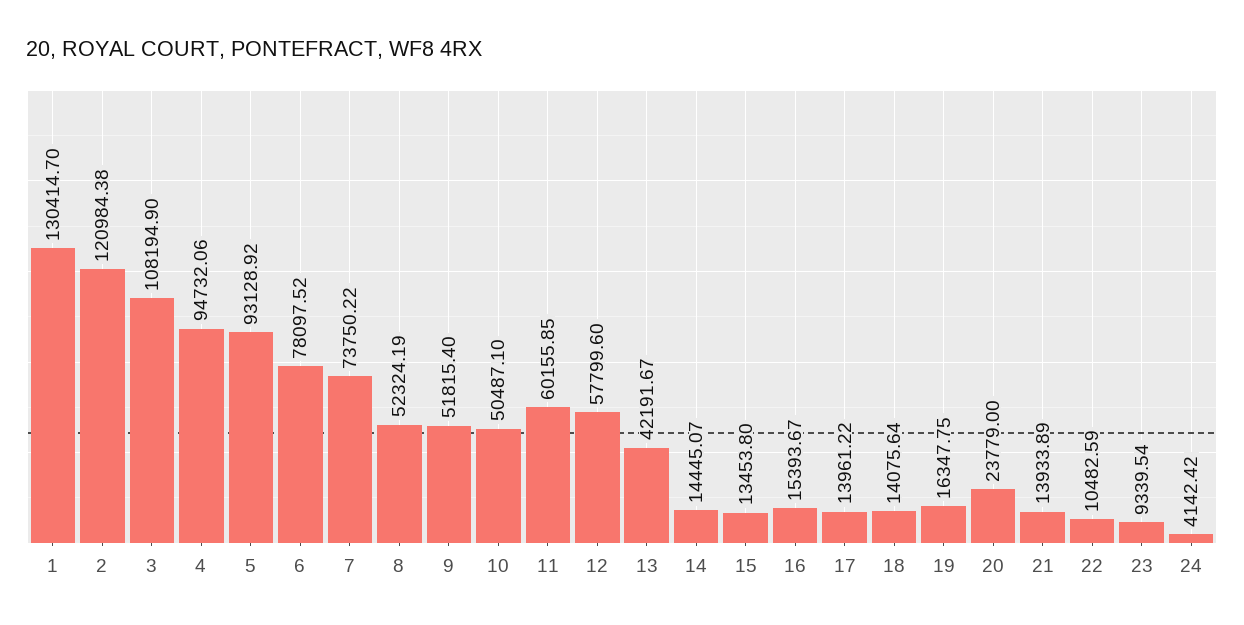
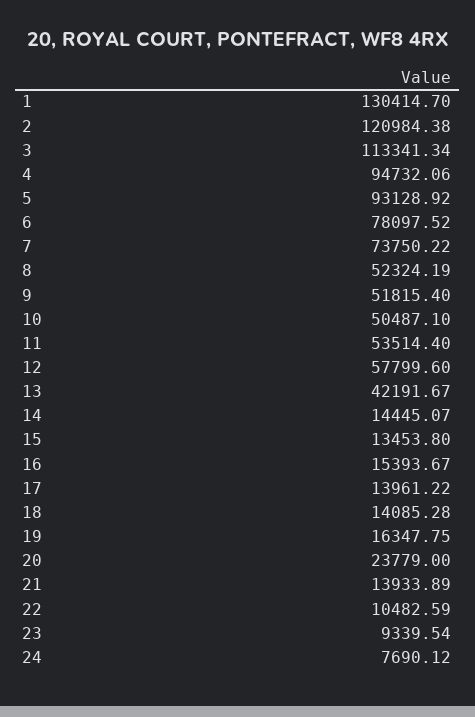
3: 108194.9 -> 113341.34
11: 60155.85 -> 53514.4
18: 14075.64 -> 14085.28
24: 4142.42 -> 7690.12

